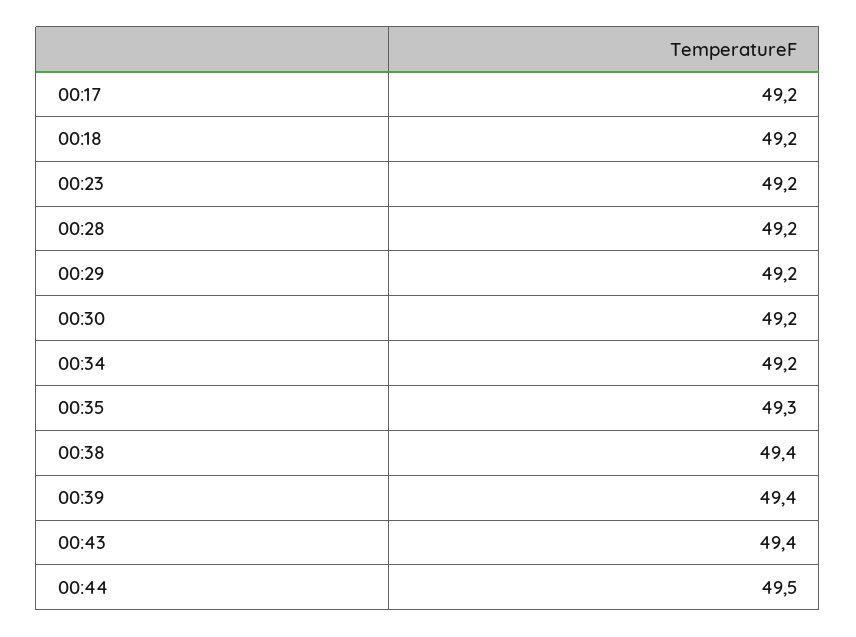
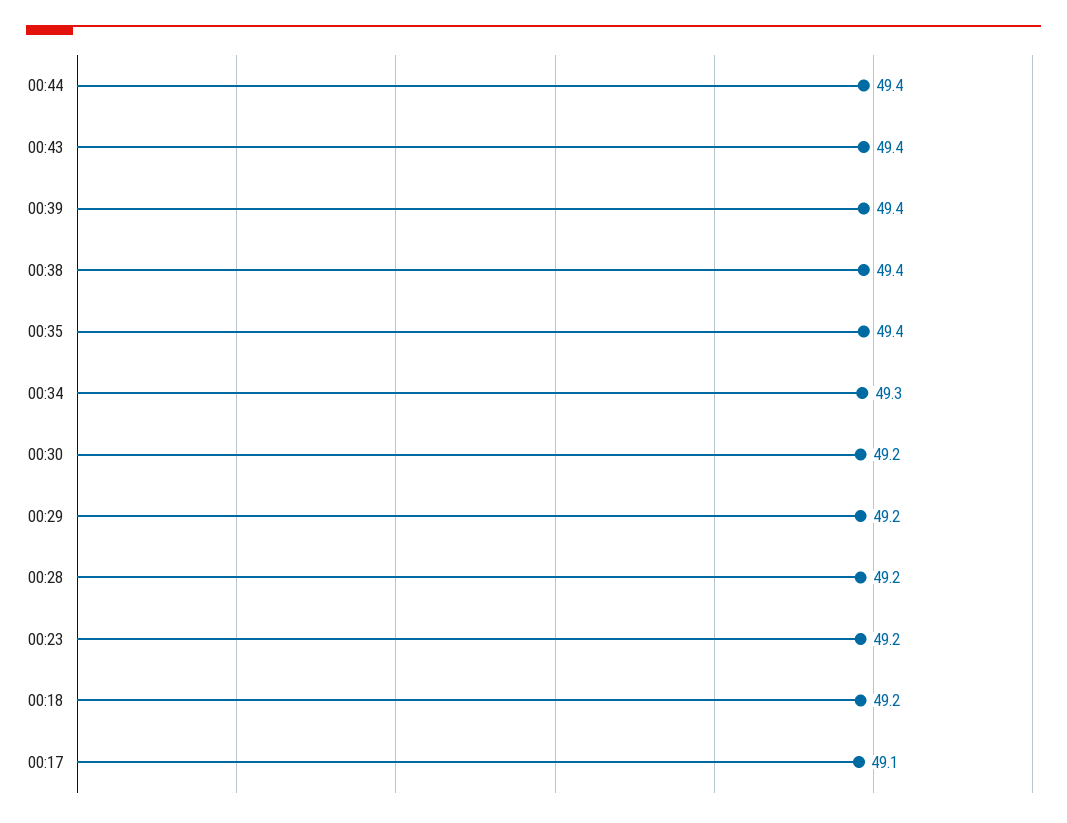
00:17: 49.2 -> 49.1
00:34: 49.2 -> 49.3
00:35: 49.3 -> 49.4
00:44: 49.5 -> 49.4

